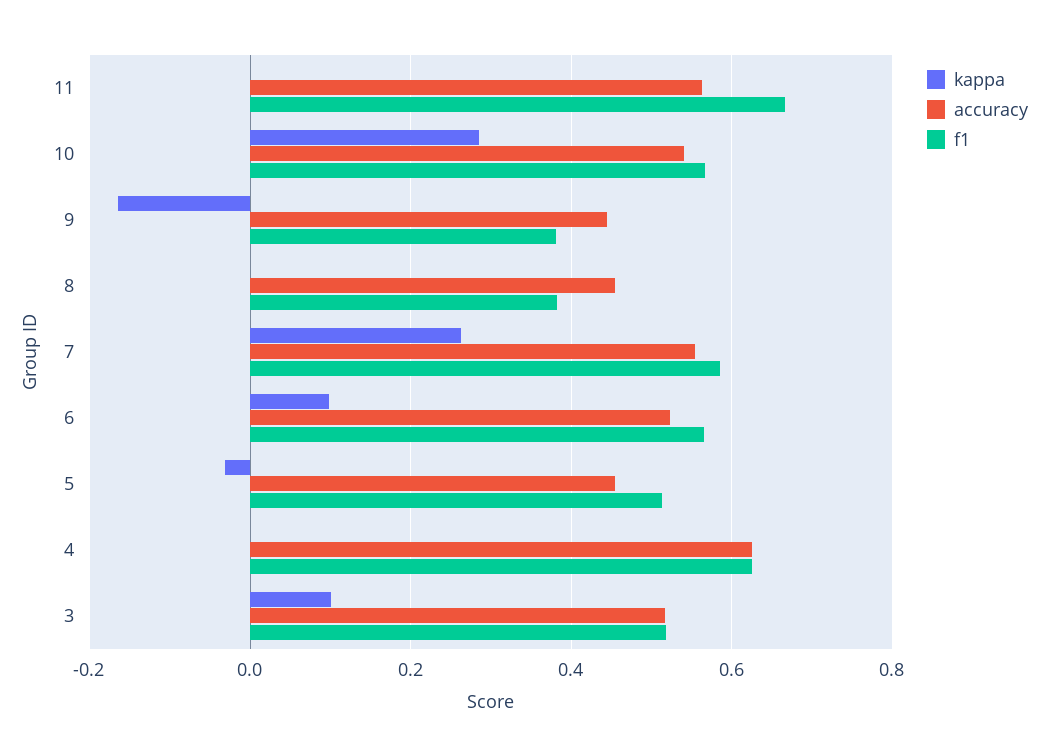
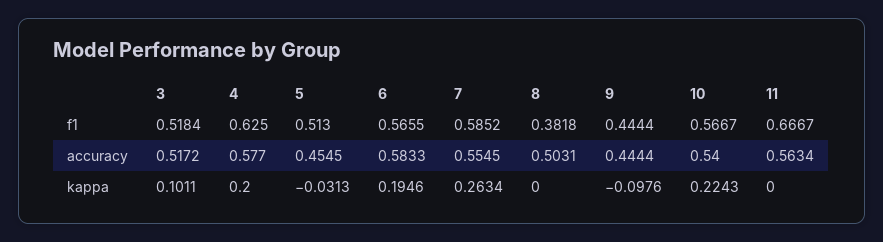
kappa, 10: 0.28 -> 0.2243
kappa, 9: -0.16 -> -0.0976
f1, 9: 0.38 -> 0.4444
accuracy, 8: 0.46 -> 0.5031
kappa, 6: 0.1 -> 0.1946
accuracy, 6: 0.52 -> 0.5833
kappa, 4: 0 -> 0.2
accuracy, 4: 0.62 -> 0.577

